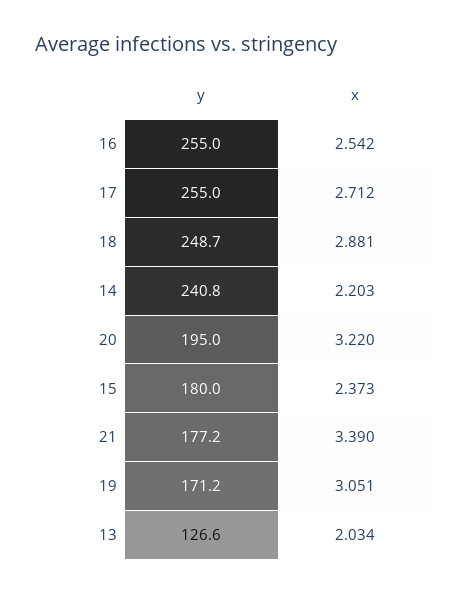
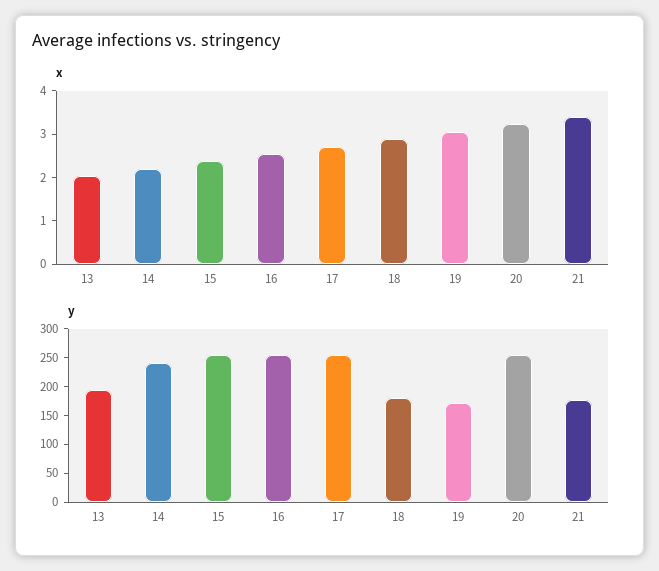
y, 18: 248.7 -> 175
y, 20: 195 -> 250
y, 15: 180 -> 250
y, 13: 126.6 -> 200

